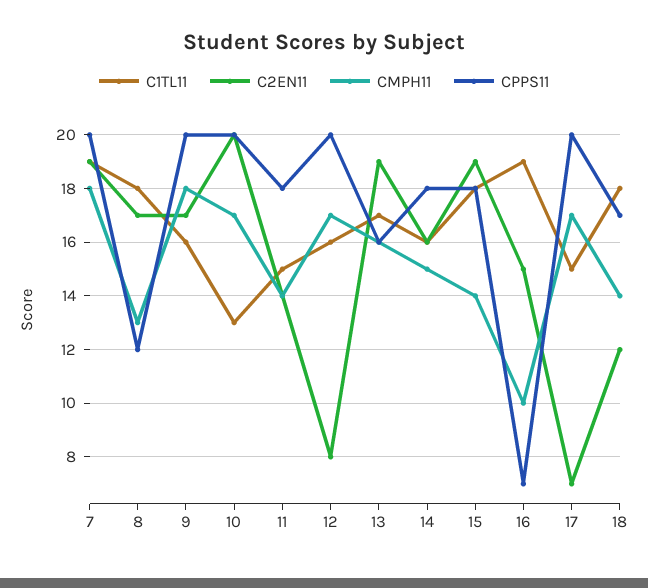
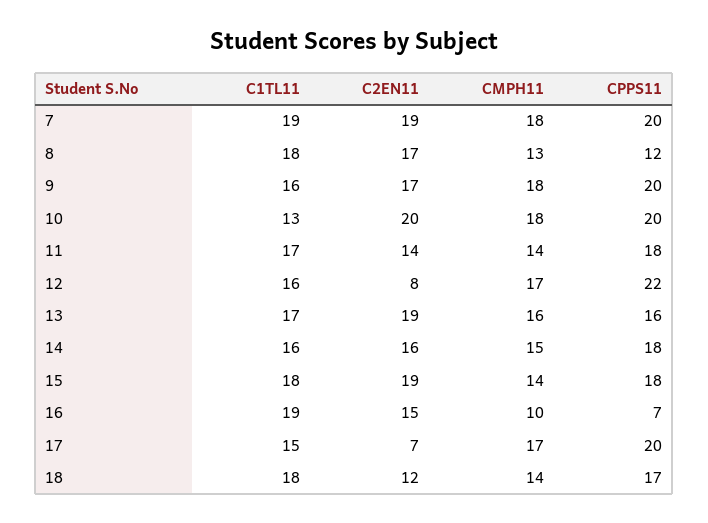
CMPH11, 10: 17 -> 18
C1TL11, 11: 15 -> 17
CPPS11, 12: 20 -> 22

